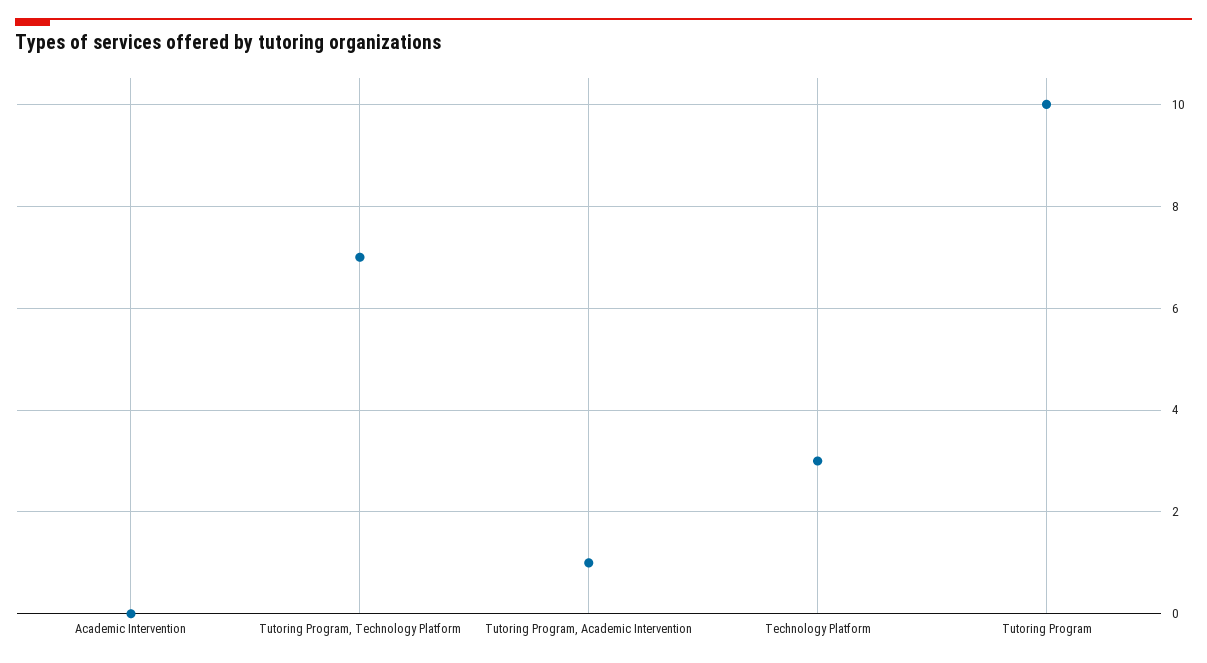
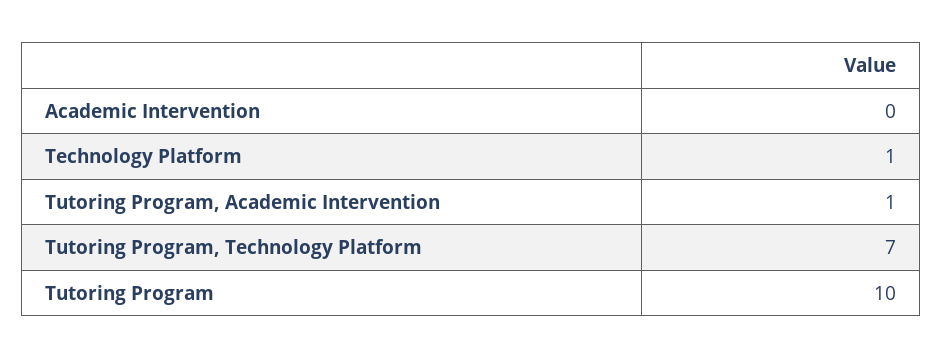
Technology Platform: 3 -> 1

